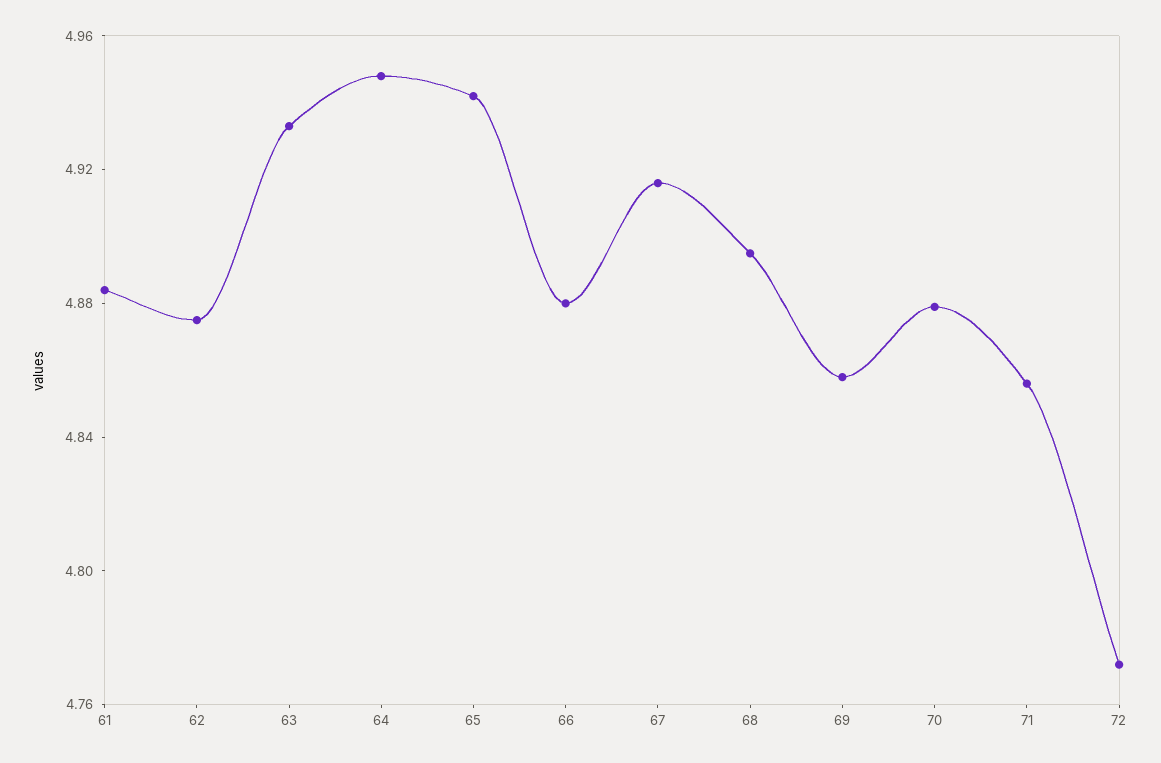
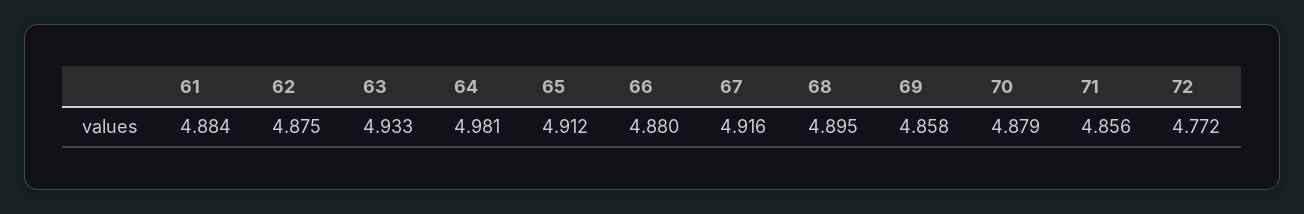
64: 4.95 -> 4.981
65: 4.94 -> 4.912

